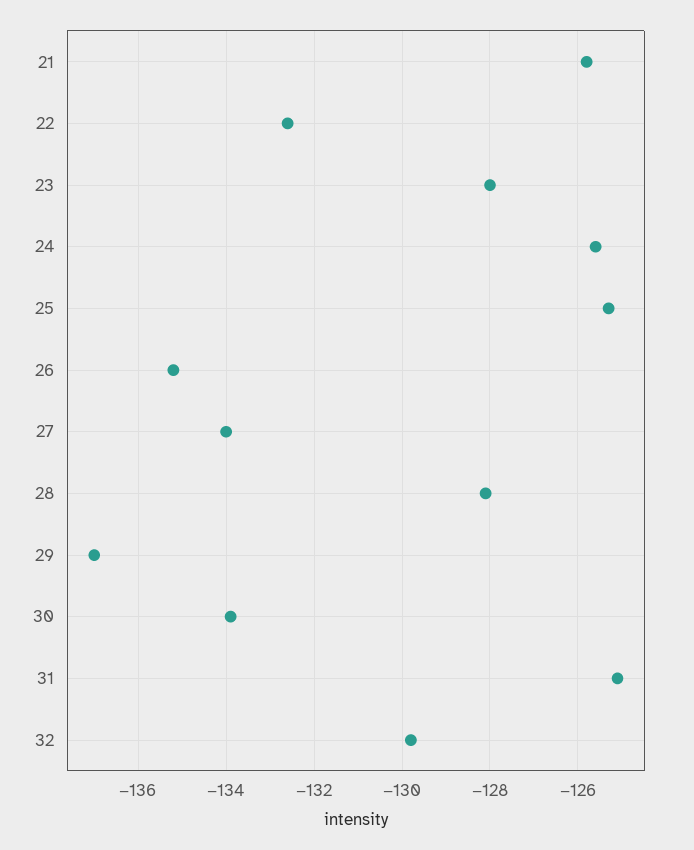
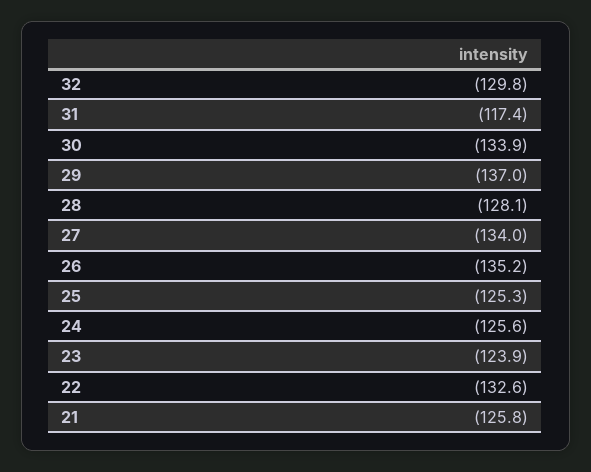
23: -128 -> -123.9
31: -125 -> -117.4

